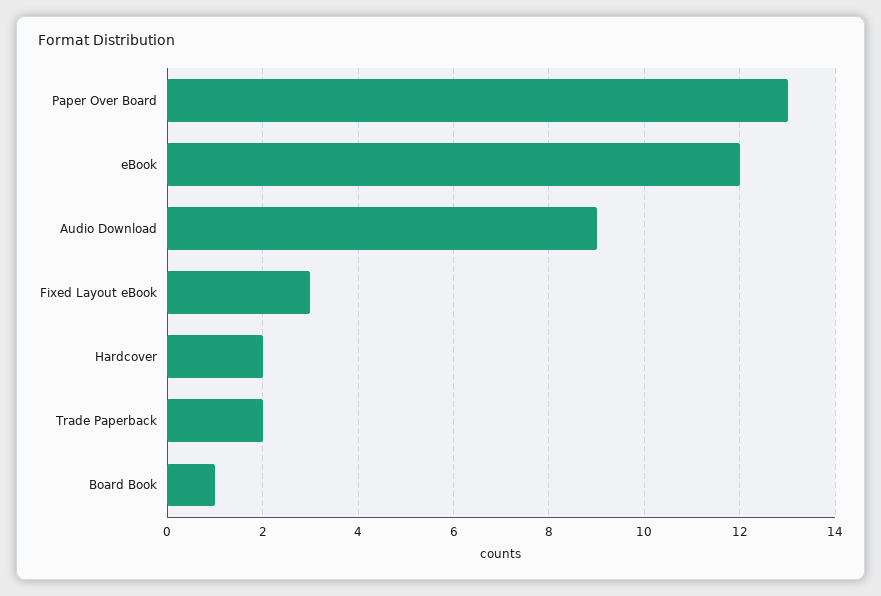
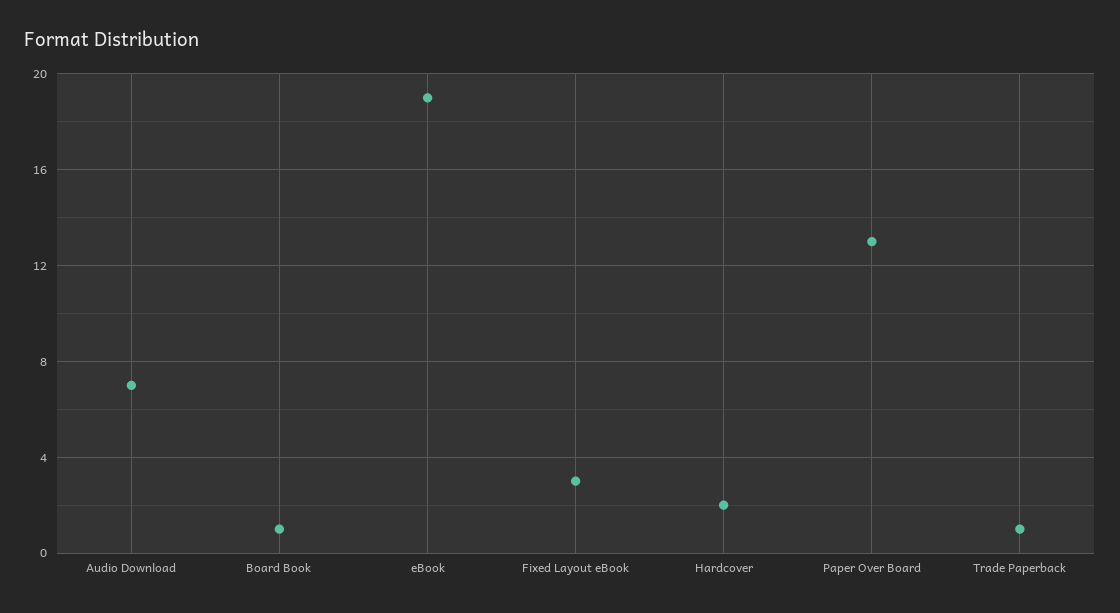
eBook: 12 -> 19
Audio Download: 9 -> 7
Trade Paperback: 2 -> 1

